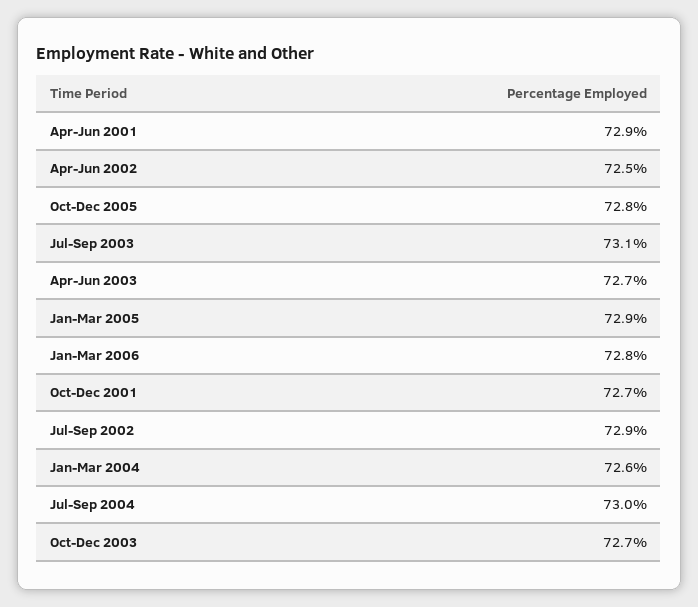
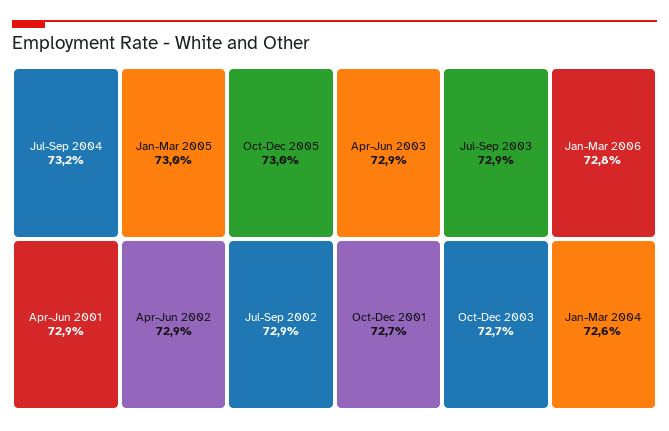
Apr-Jun 2002: 72.5 -> 72.9
Oct-Dec 2005: 72.8 -> 73
Jul-Sep 2003: 73.1 -> 72.9
Apr-Jun 2003: 72.7 -> 72.9
Jan-Mar 2005: 72.9 -> 73
Jul-Sep 2004: 73 -> 73.2

